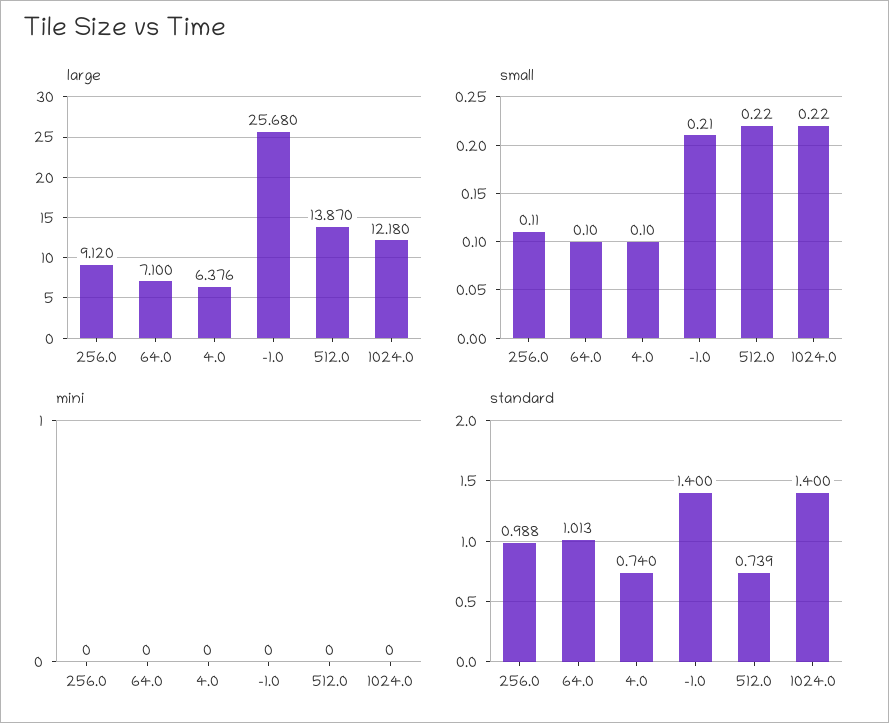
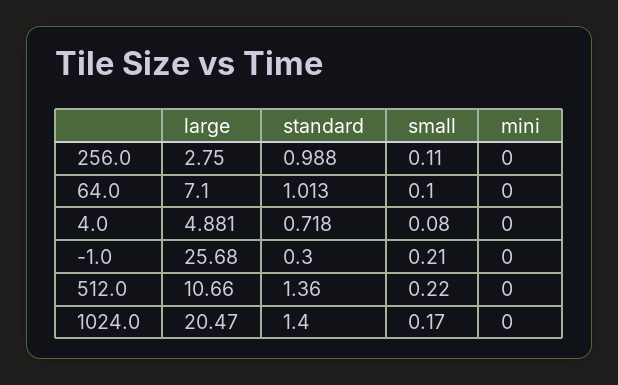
large, 256.0: 9.12 -> 2.75
large, 4.0: 6.376 -> 4.881
large, 512.0: 13.87 -> 10.66
large, 1024.0: 12.18 -> 20.47
small, 4.0: 0.1 -> 0.08
small, 1024.0: 0.22 -> 0.17
standard, 4.0: 0.74 -> 0.718
standard, -1.0: 1.4 -> 0.3
standard, 512.0: 0.739 -> 1.36

